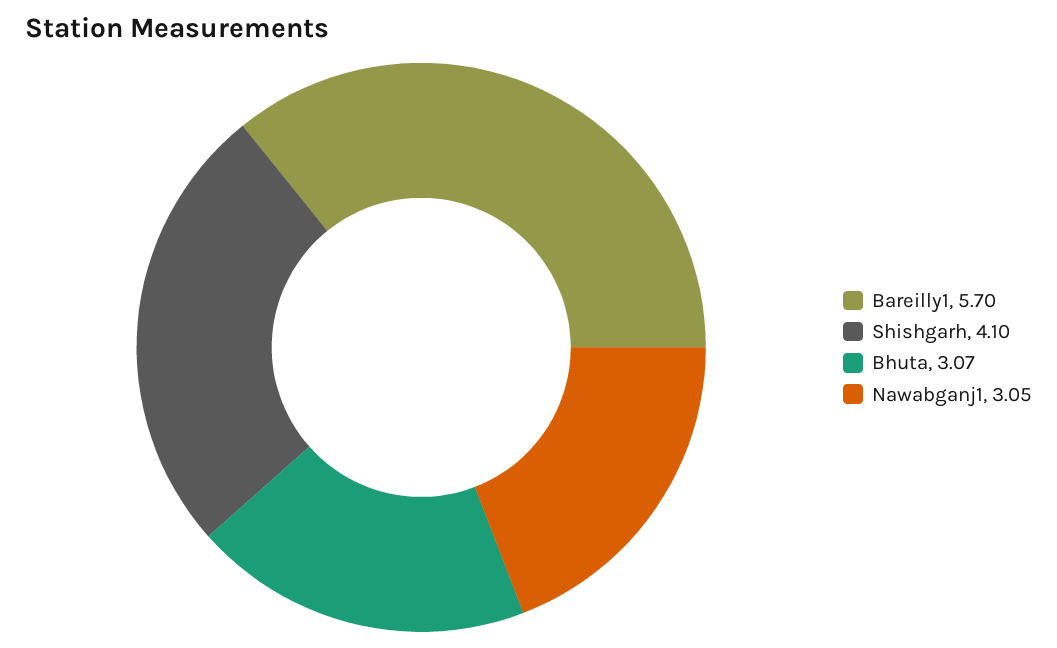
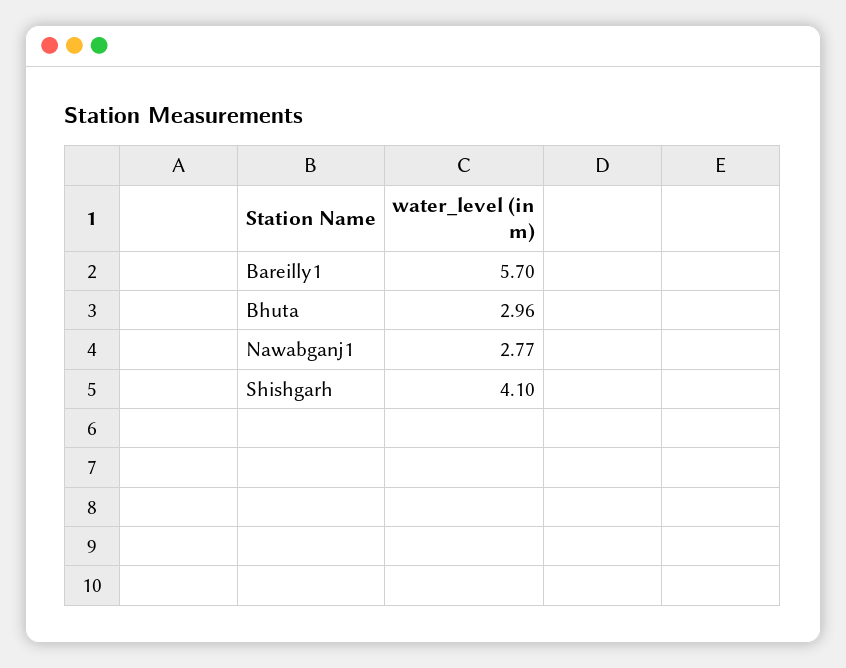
Bhuta: 3.07 -> 2.96
Nawabganj1: 3.05 -> 2.77

